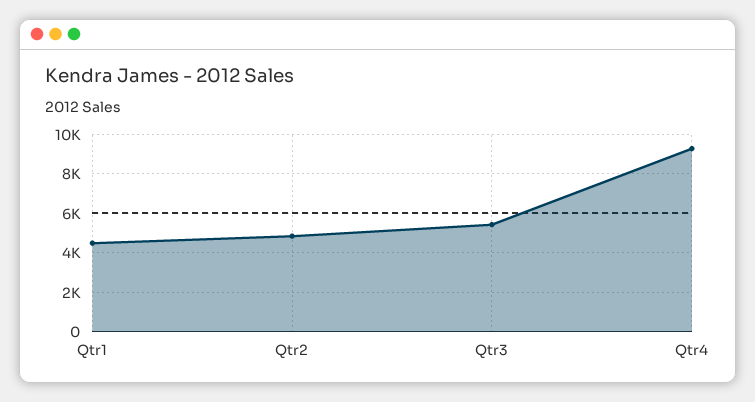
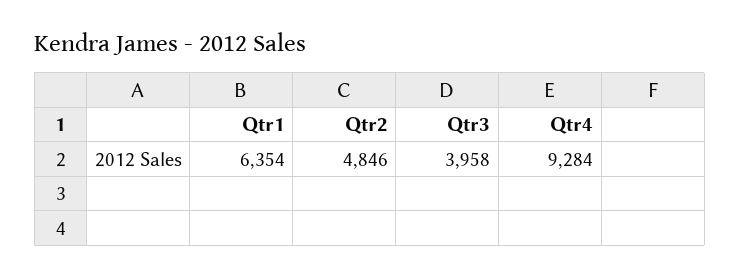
Qtr1: 4500 -> 6354
Qtr3: 5500 -> 3958

